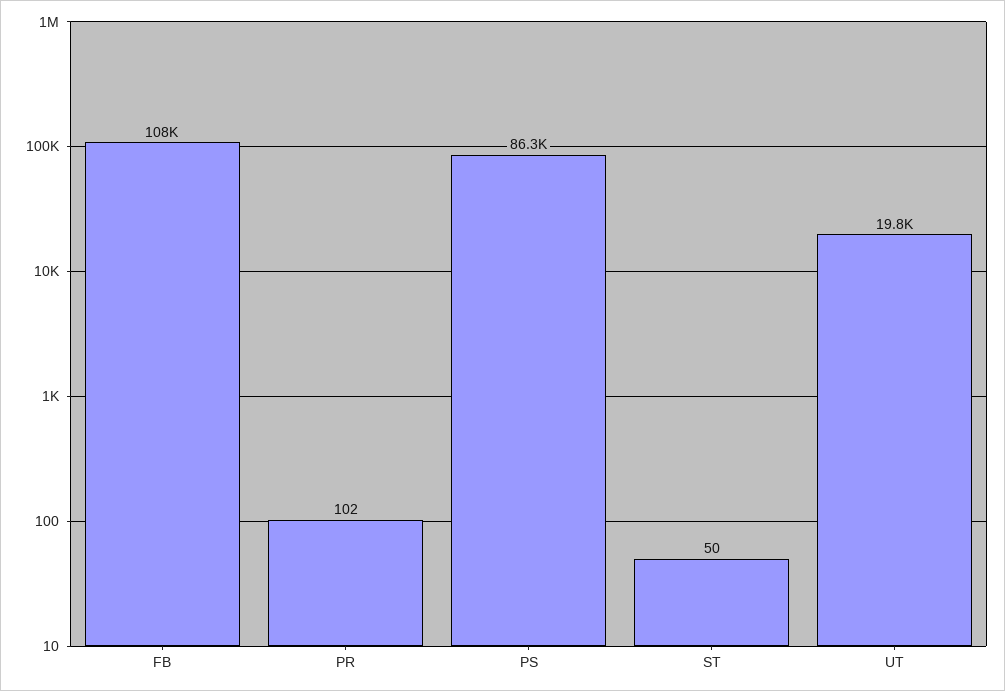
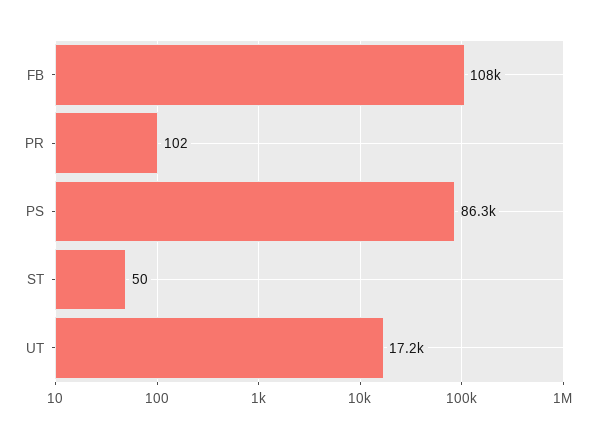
UT: 19800 -> 17200

